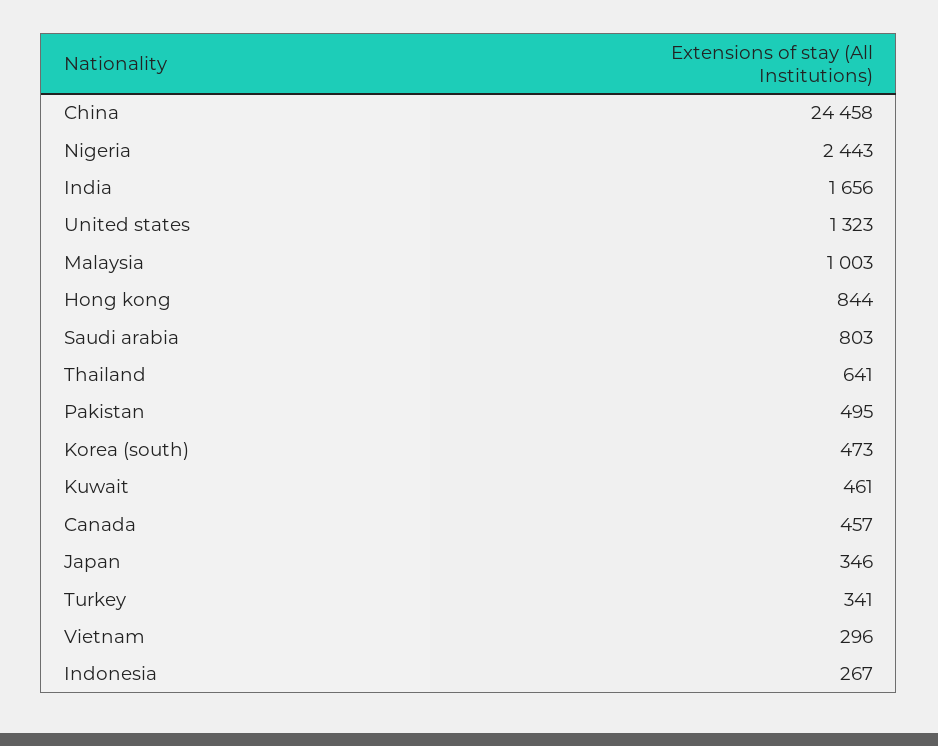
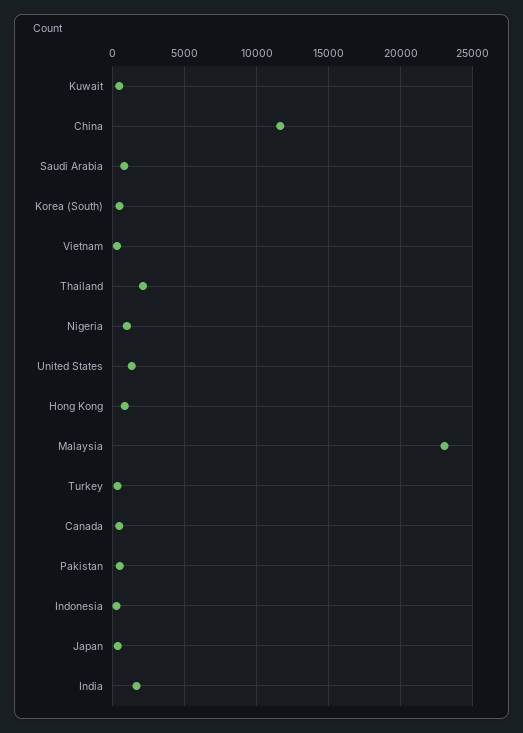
China: 24458 -> 11500
Nigeria: 2443 -> 1000
Malaysia: 1003 -> 23000
Thailand: 641 -> 2000

